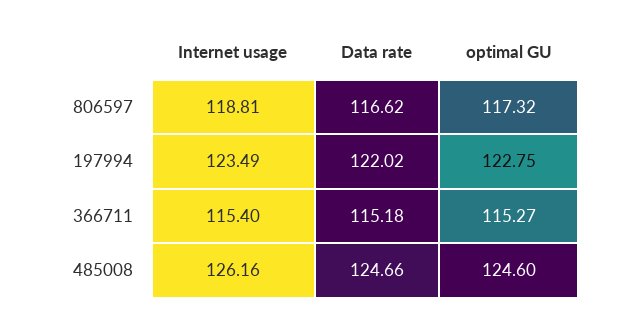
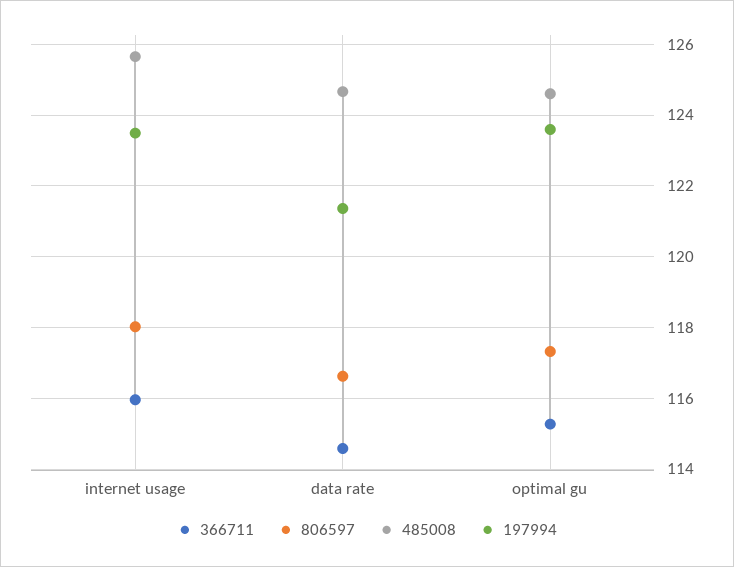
806597, Internet usage: 118.81 -> 118
197994, Data rate: 122.02 -> 121.4
197994, optimal GU: 122.75 -> 123.6
366711, Internet usage: 115.4 -> 116
366711, Data rate: 115.18 -> 114.6
485008, Internet usage: 126.16 -> 125.6

